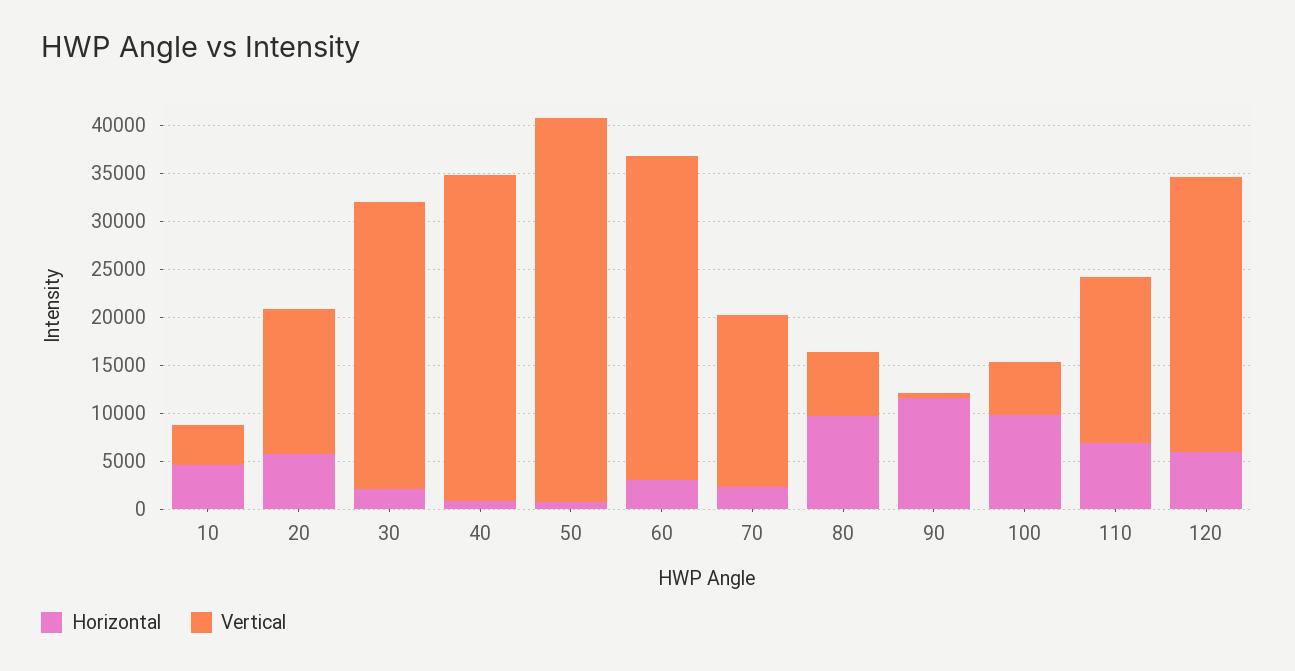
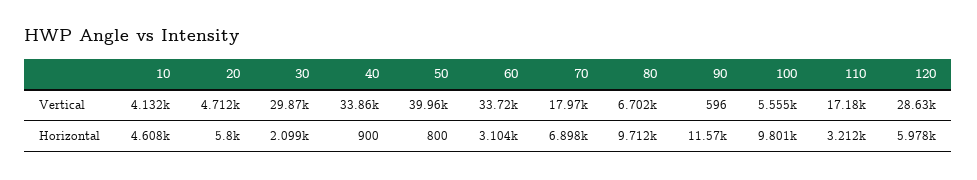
Vertical, 20: 15000 -> 4712
Horizontal, 70: 2000 -> 6898
Horizontal, 110: 7000 -> 3212

